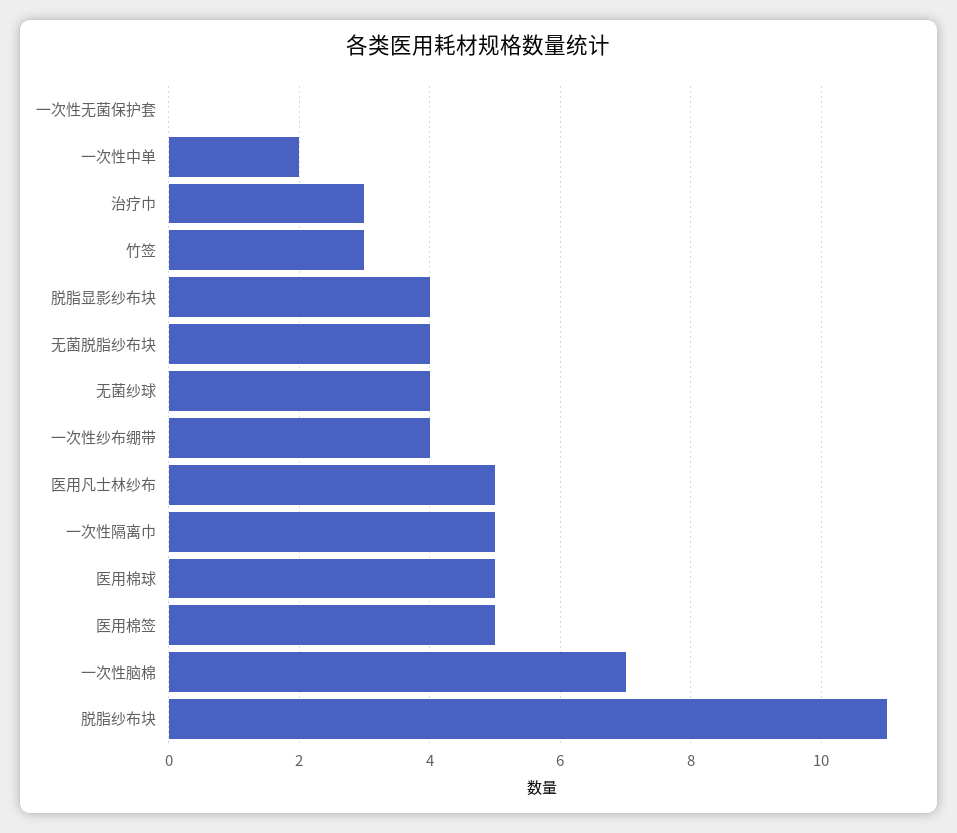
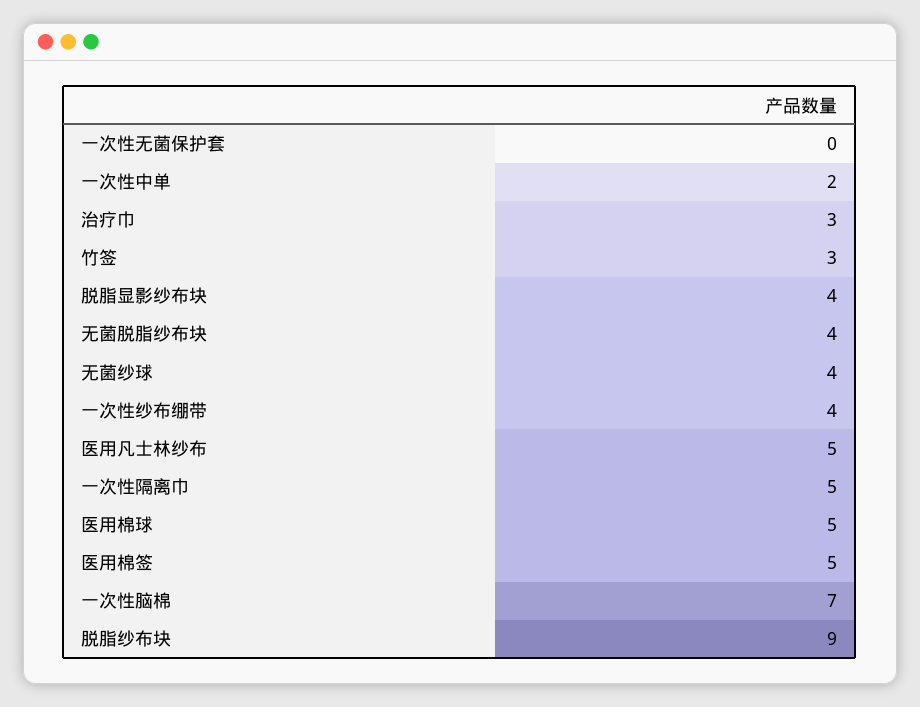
脱脂纱布块: 11 -> 9

